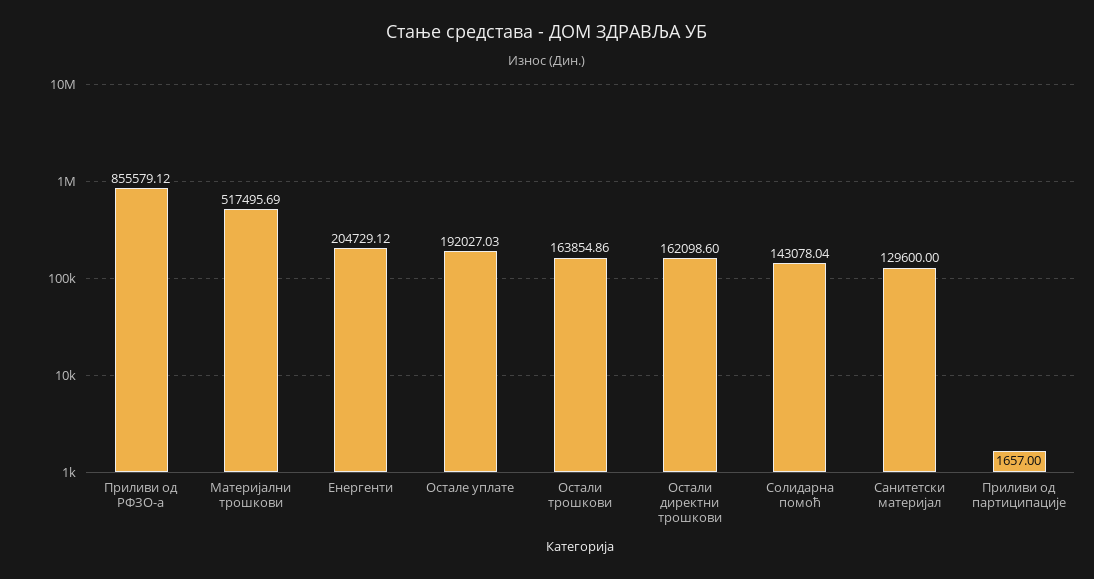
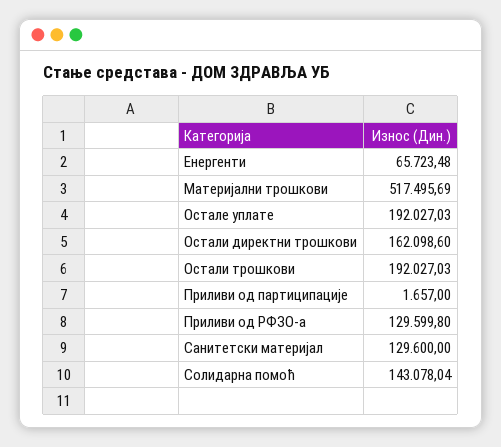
Приливи од РФЗО-а: 855579.12 -> 129599.8
Енергенти: 204729.12 -> 65723.48
Остали трошкови: 163854.86 -> 192027.03

